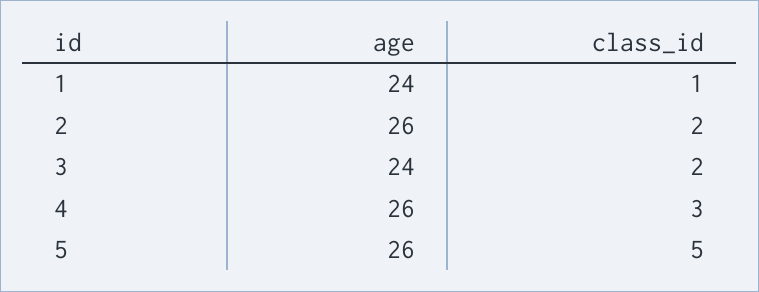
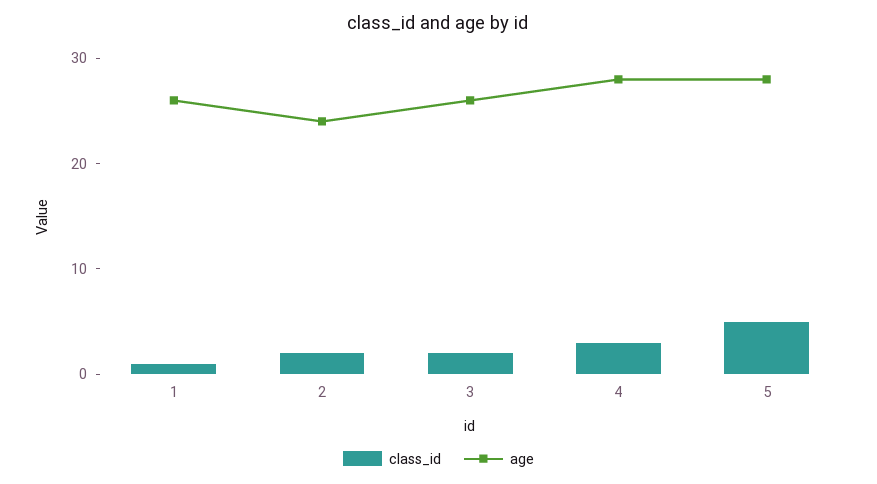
age, 1: 24 -> 26
age, 2: 26 -> 24
age, 3: 24 -> 26
age, 4: 26 -> 28
age, 5: 26 -> 28

